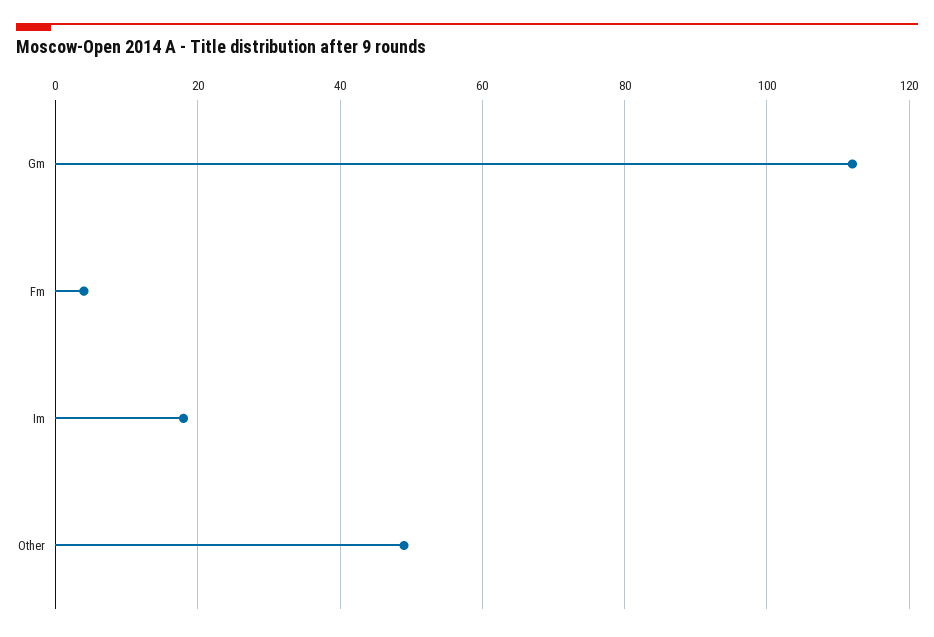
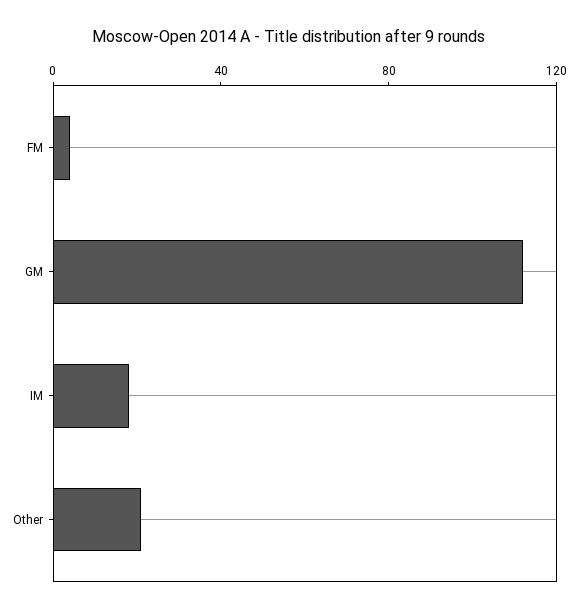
Other: 50 -> 20

